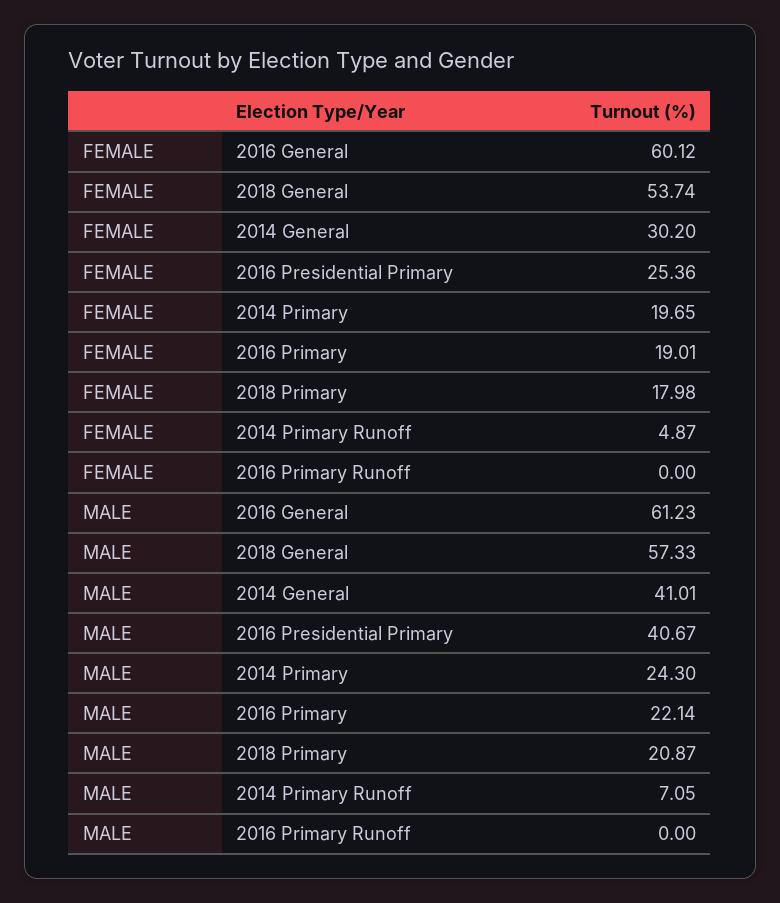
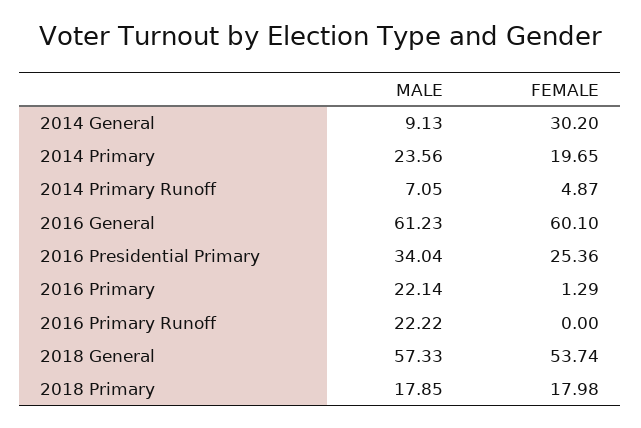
FEMALE, 2016 General: 60.12 -> 60.1
FEMALE, 2016 Primary: 19.01 -> 1.29
MALE, 2014 General: 41.01 -> 9.13
MALE, 2016 Presidential Primary: 40.67 -> 34.04
MALE, 2014 Primary: 24.3 -> 23.56
MALE, 2018 Primary: 20.87 -> 17.85
MALE, 2016 Primary Runoff: 0 -> 22.22

